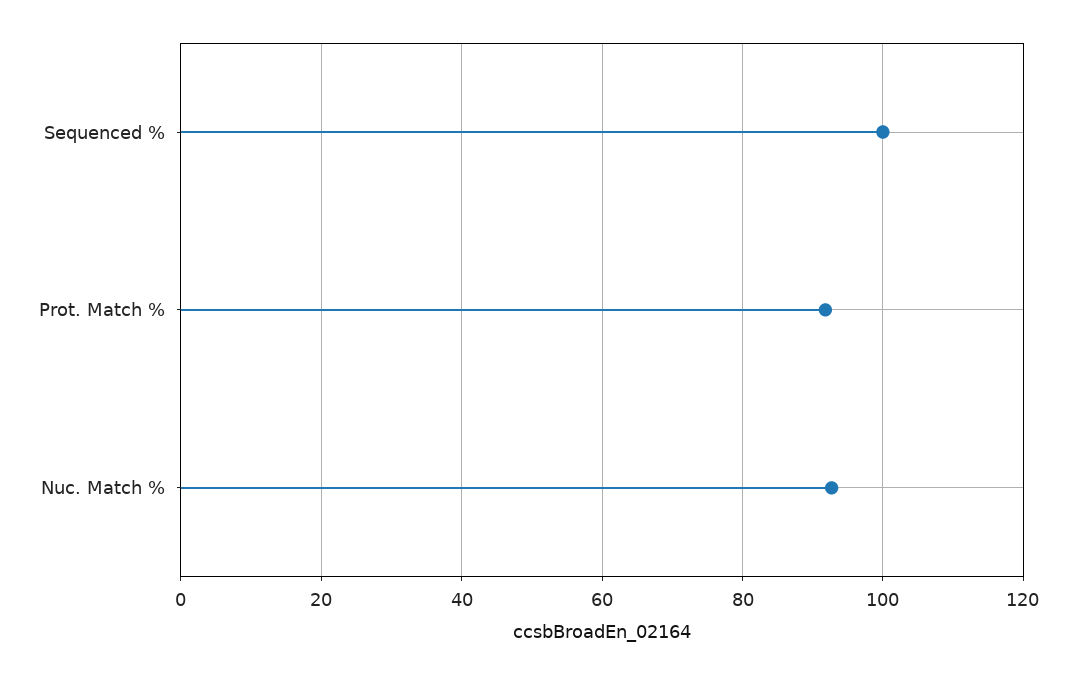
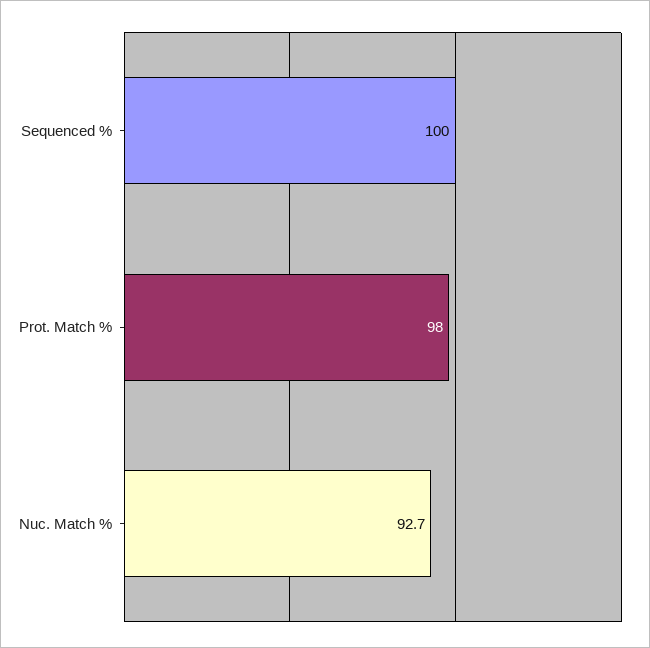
Prot. Match %: 92 -> 98

